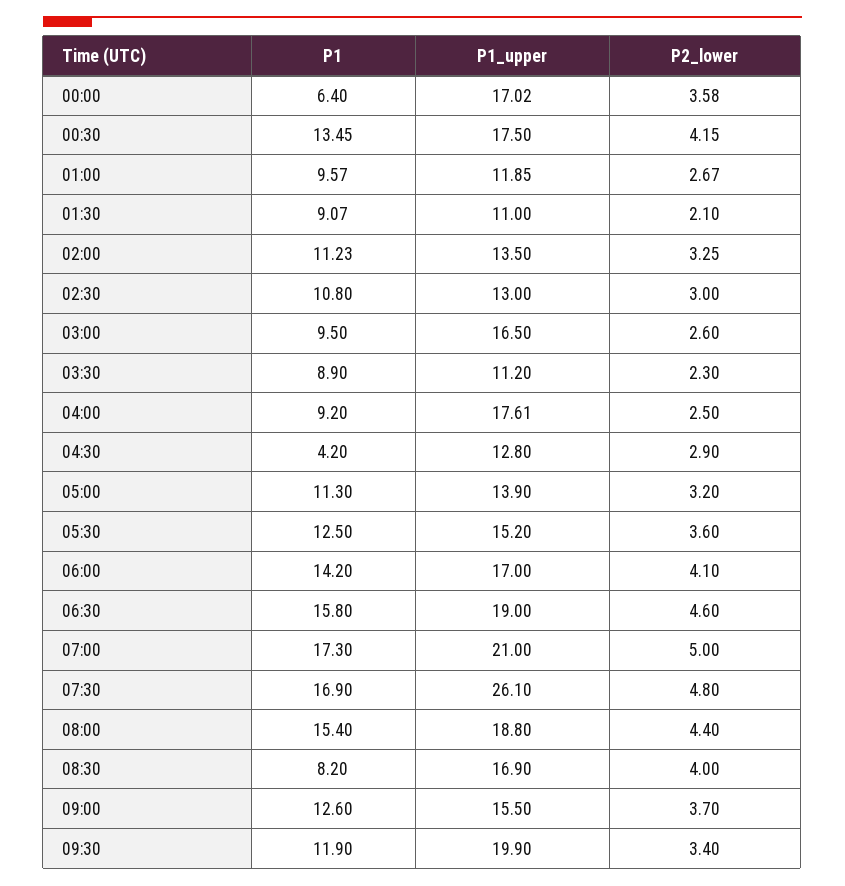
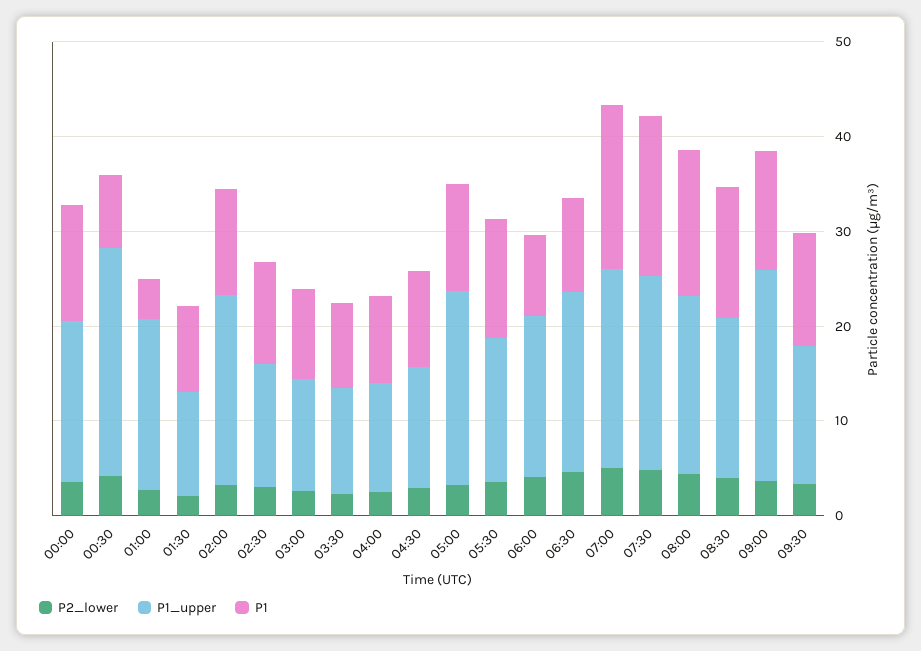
P1, 00:00: 6.4 -> 12
P1, 00:30: 13.45 -> 8
P1_upper, 00:30: 17.5 -> 24
P1, 01:00: 9.57 -> 4
P1_upper, 01:00: 11.85 -> 18
P1_upper, 02:00: 13.5 -> 20
P1_upper, 03:00: 16.5 -> 12
P1_upper, 04:00: 17.61 -> 12
P1, 04:30: 4.2 -> 10
P1_upper, 05:00: 13.9 -> 20
P1, 06:00: 14.2 -> 8
P1, 06:30: 15.8 -> 10
P1_upper, 07:30: 26.1 -> 20
P1, 08:30: 8.2 -> 14
P1_upper, 09:00: 15.5 -> 22
P1_upper, 09:30: 19.9 -> 14

